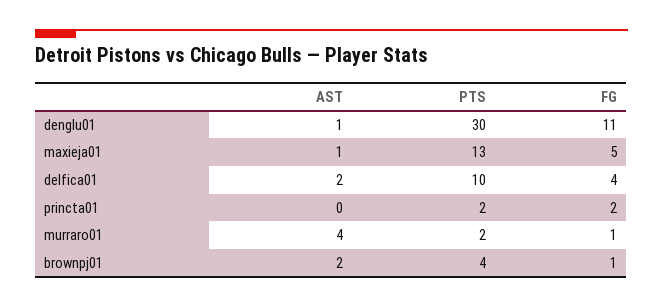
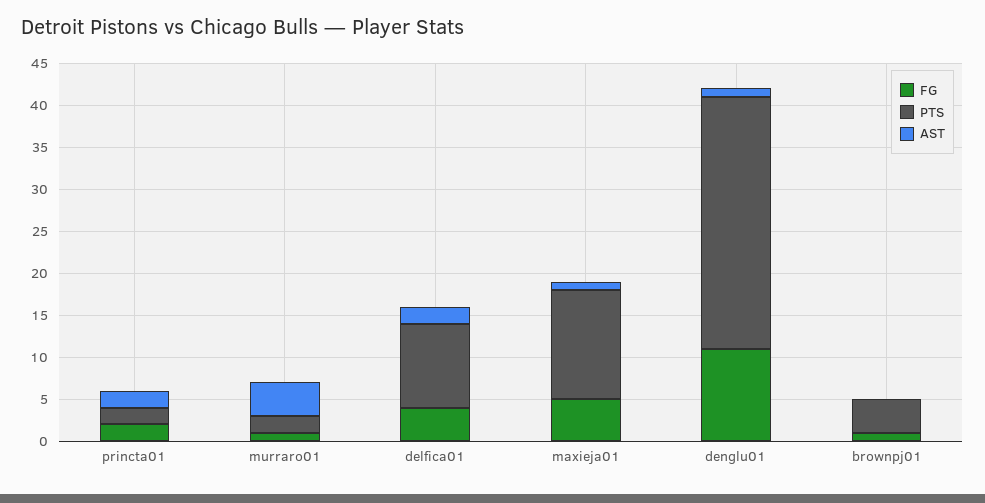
AST, princta01: 0 -> 2
AST, brownpj01: 2 -> 0

